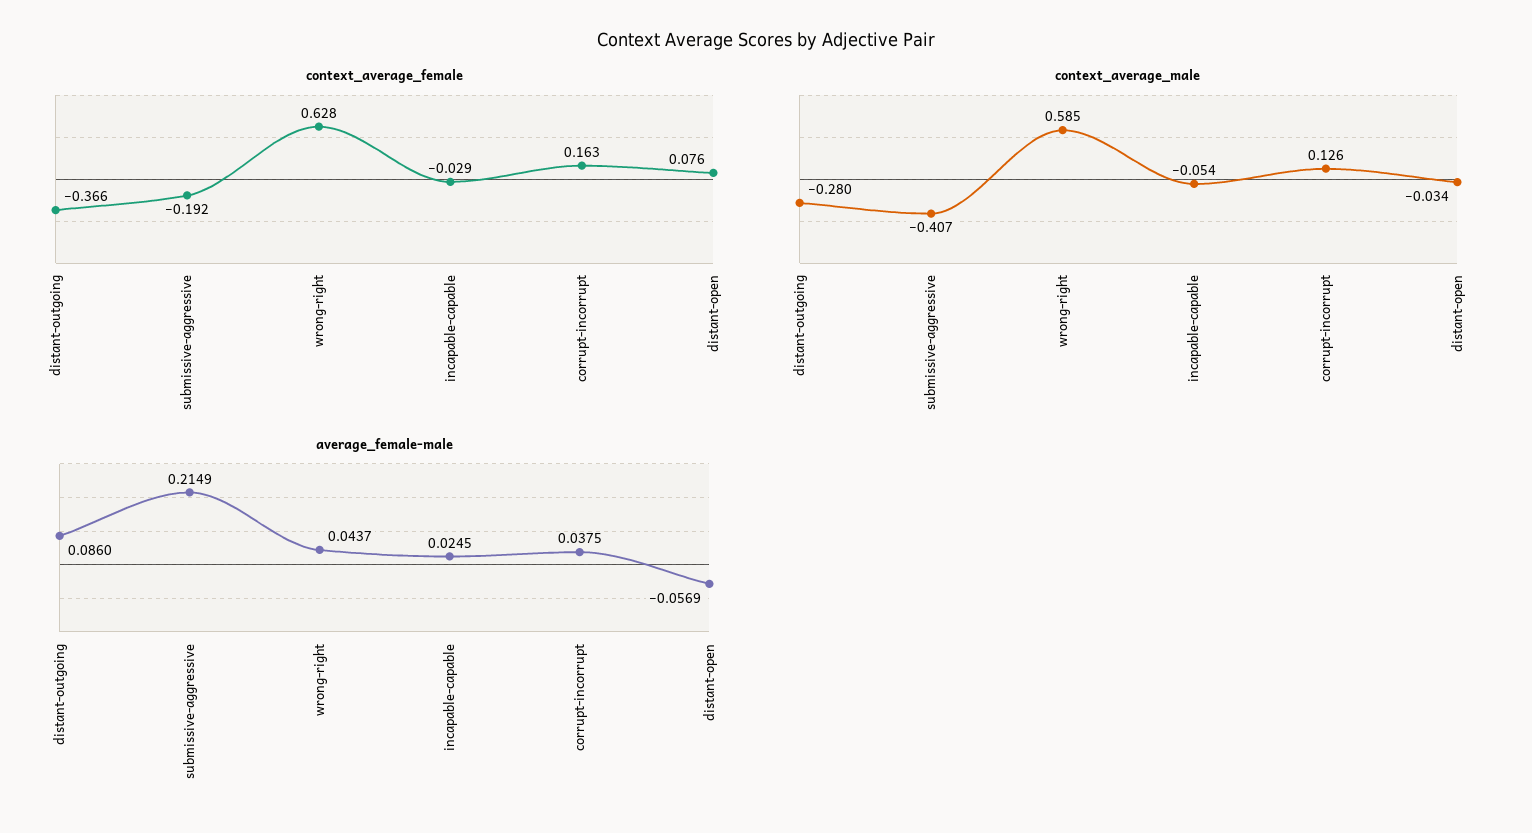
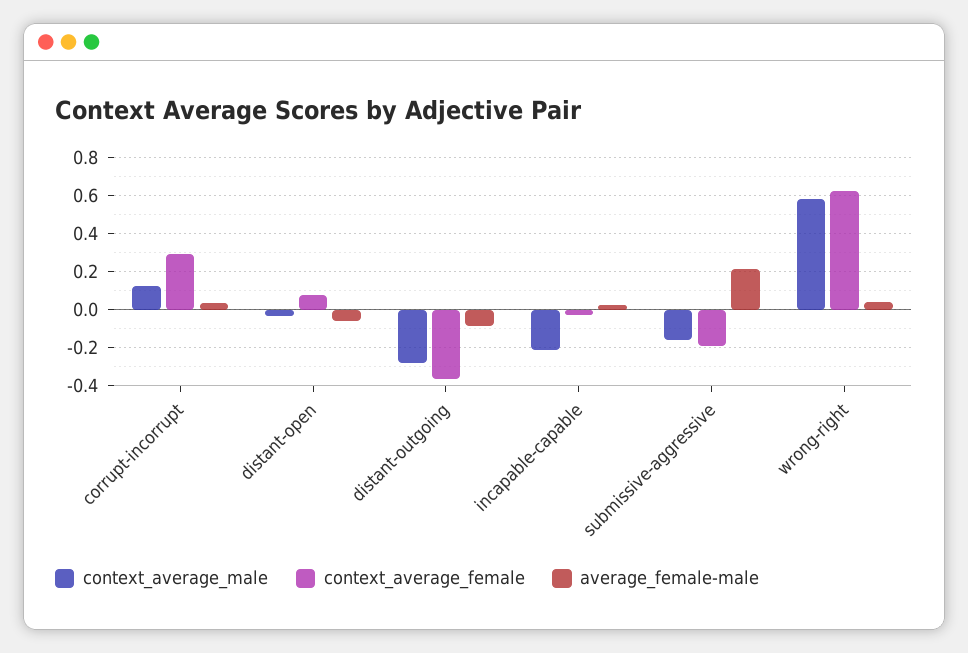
context_average_female, corrupt-incorrupt: 0.163 -> 0.3
context_average_male, submissive-aggressive: -0.407 -> -0.15
context_average_male, incapable-capable: -0.054 -> -0.2
average_female-male, distant-outgoing: 0.086 -> -0.1

